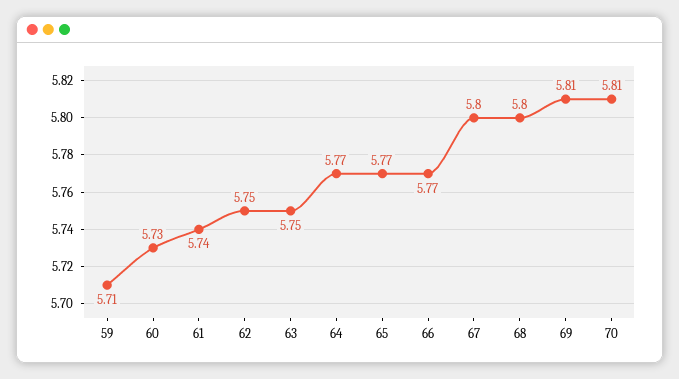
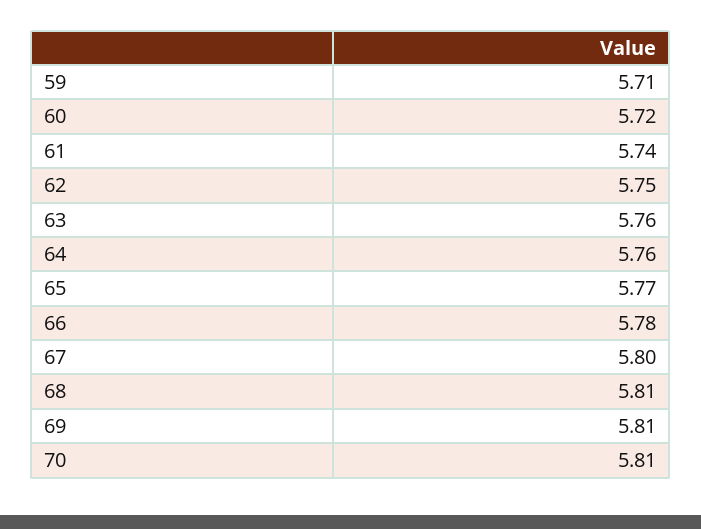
60: 5.73 -> 5.72
63: 5.75 -> 5.76
64: 5.77 -> 5.76
66: 5.77 -> 5.78
68: 5.8 -> 5.81

